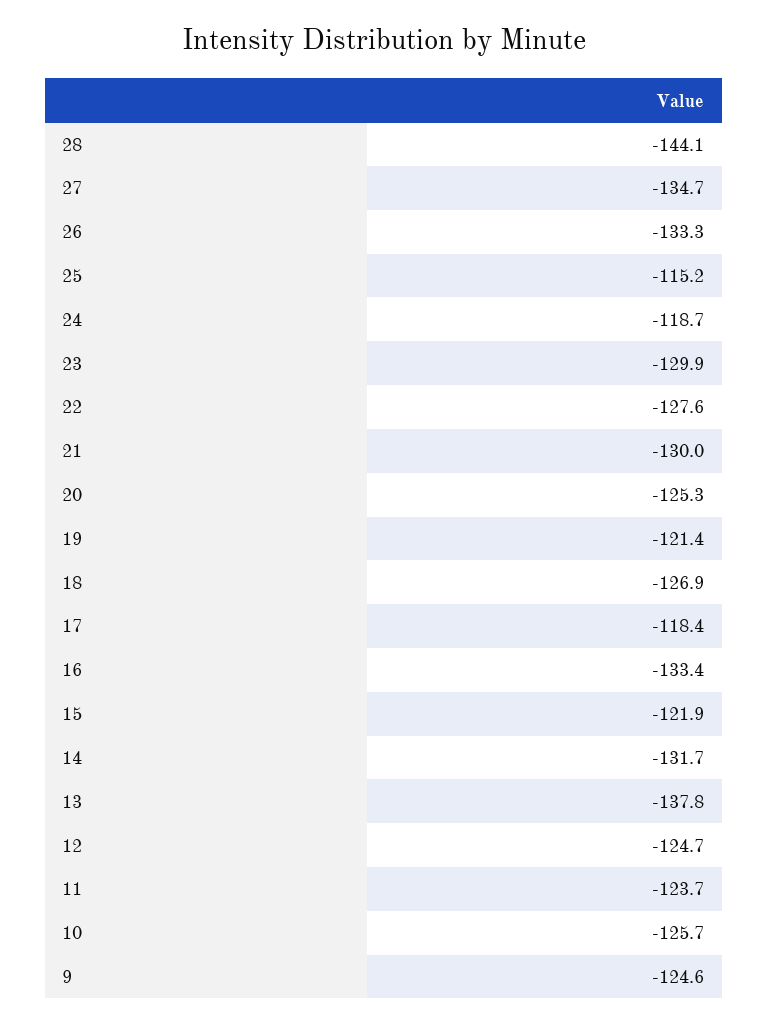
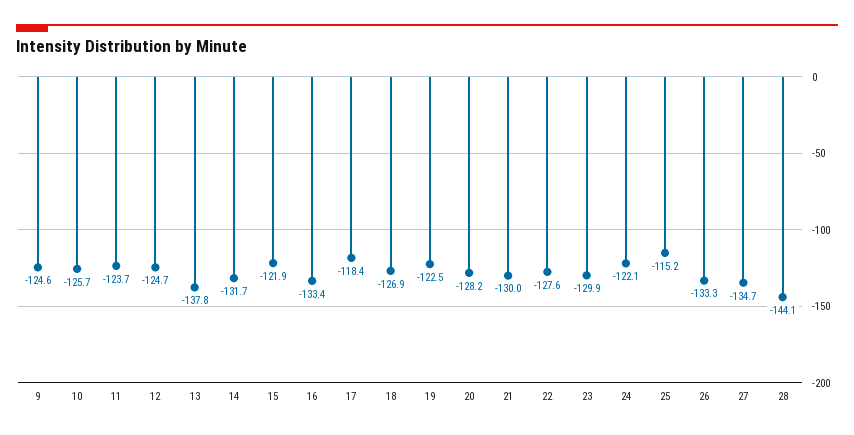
24: -118.7 -> -122.1
20: -125.3 -> -128.2
19: -121.4 -> -122.5

